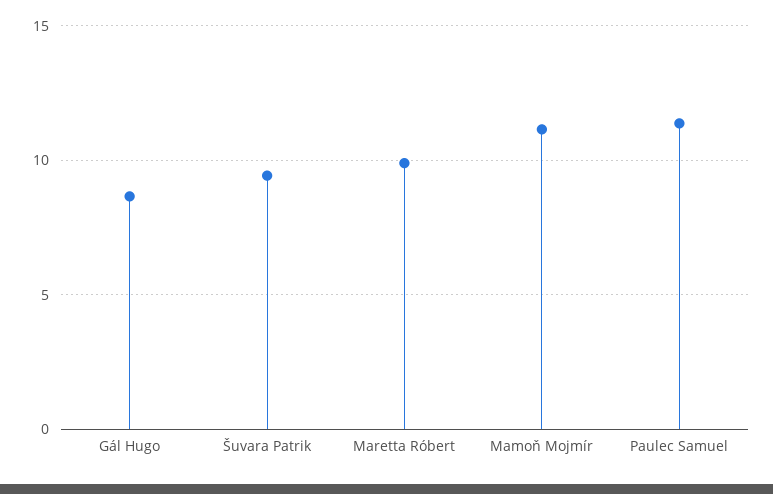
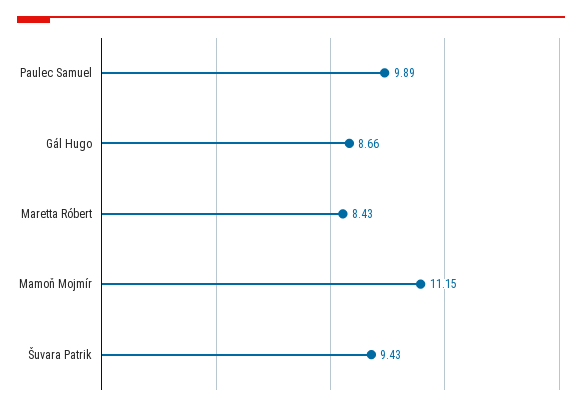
Maretta Róbert: 10 -> 8.43
Paulec Samuel: 11.5 -> 9.89

